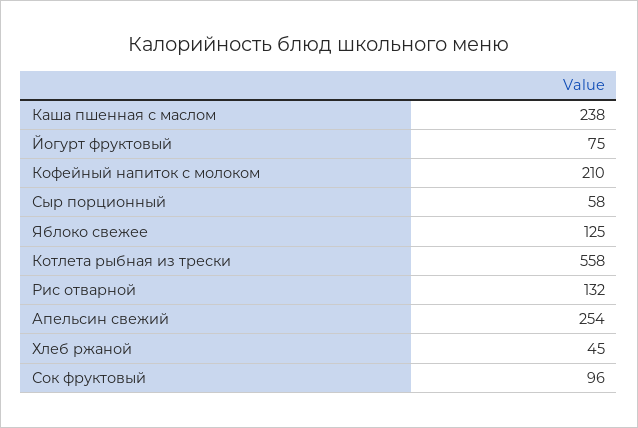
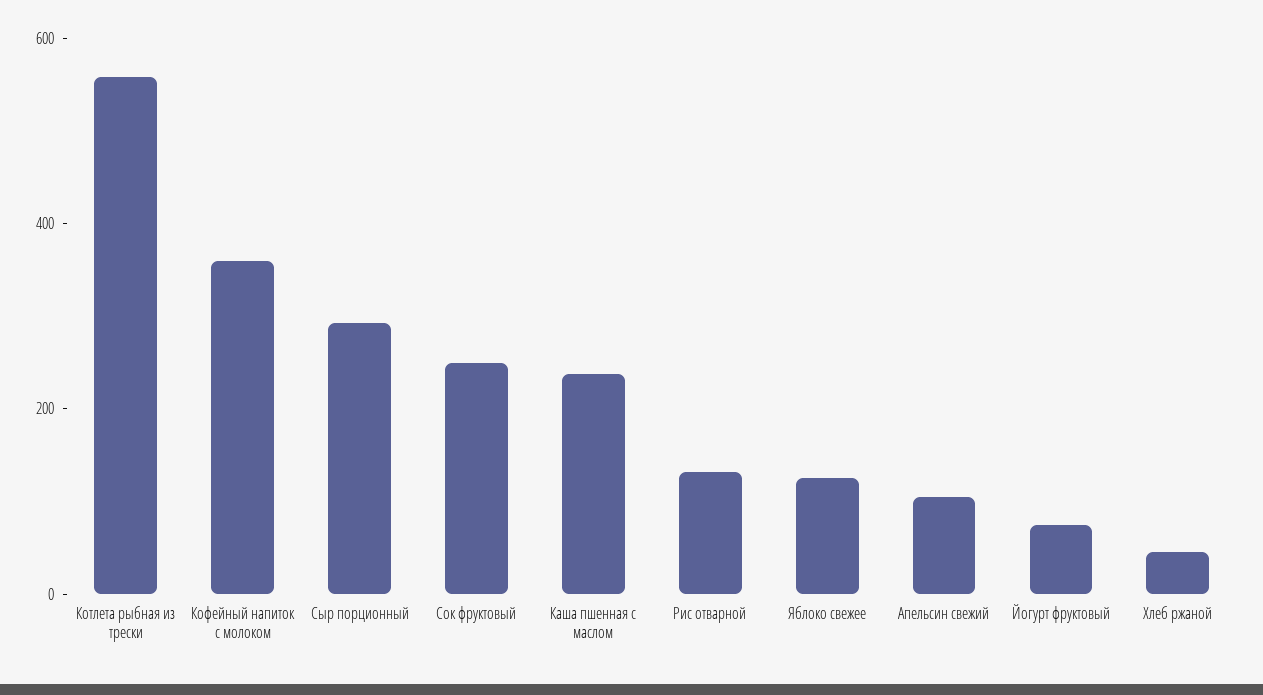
Кофейный напиток с молоком: 210 -> 350
Сыр порционный: 58 -> 300
Апельсин свежий: 254 -> 100
Сок фруктовый: 96 -> 250

